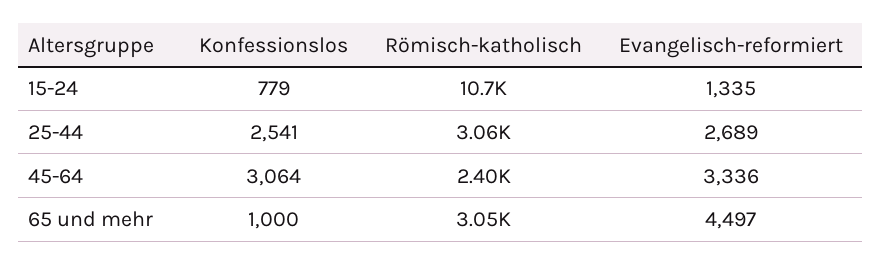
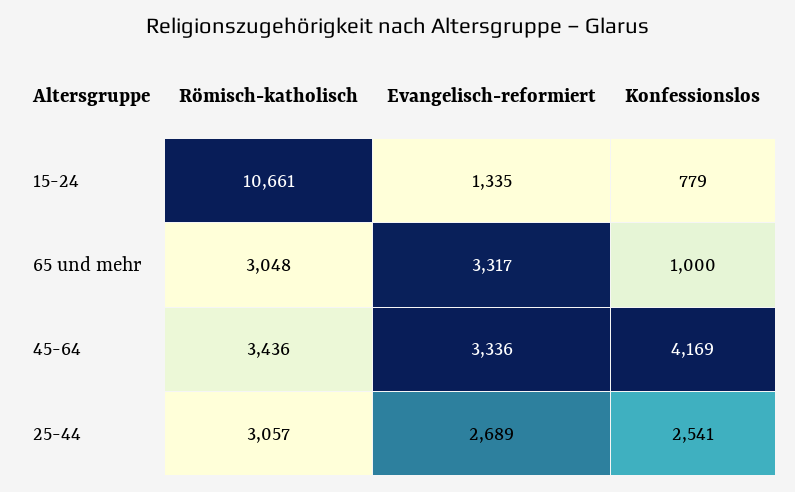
Konfessionslos, 45-64: 3064 -> 4169
Römisch-katholisch, 45-64: 2400 -> 3436
Evangelisch-reformiert, 65 und mehr: 4497 -> 3317

